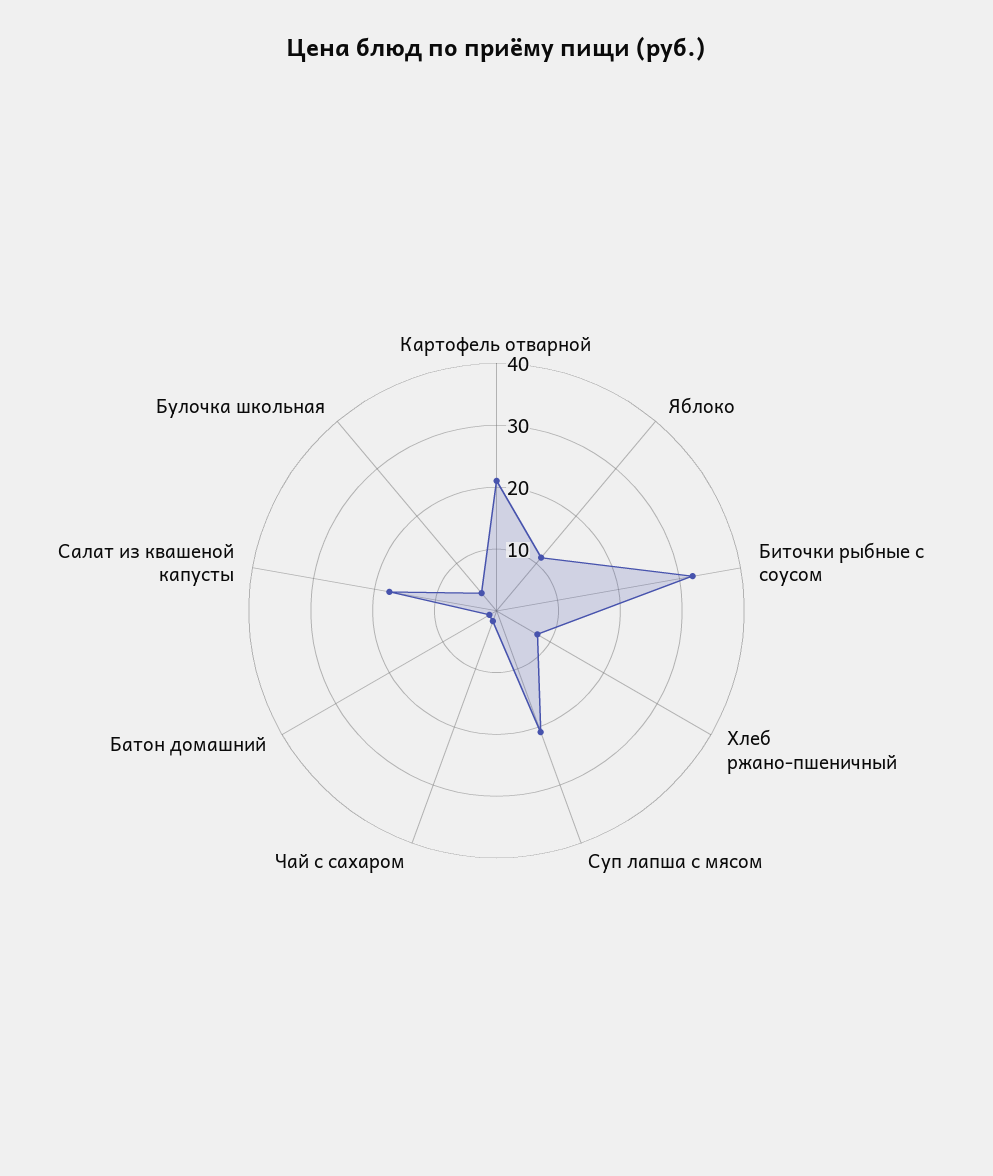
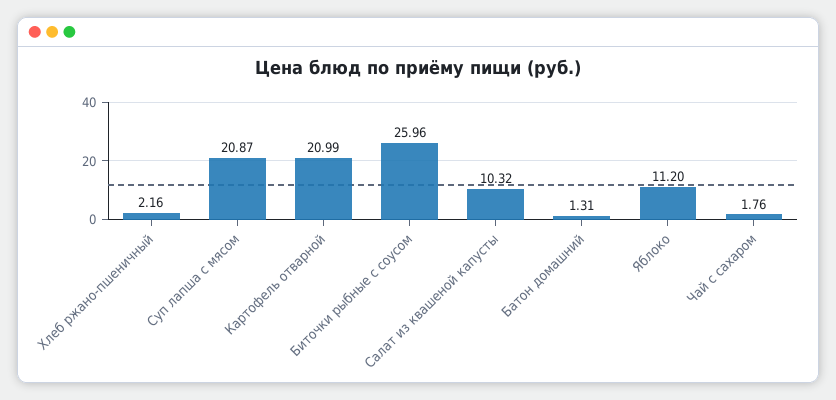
Биточки рыбные с соусом: 32 -> 25.96
Хлеб ржано-пшеничный: 8 -> 2.16
Салат из квашеной капусты: 18 -> 10.32
Булочка школьная: 4 -> none

